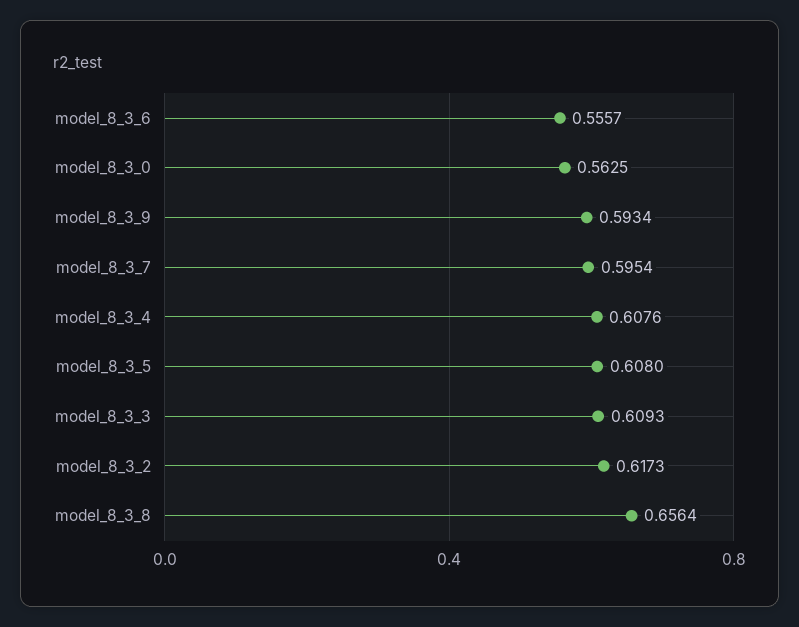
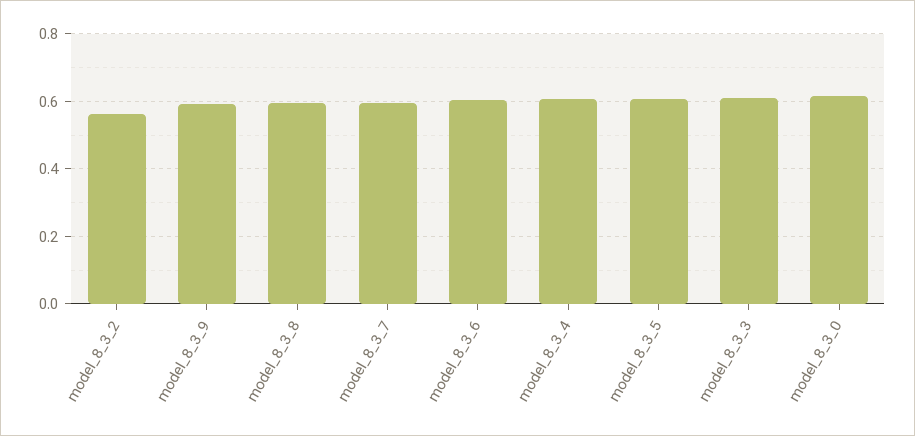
model_8_3_6: 0.5557 -> 0.6
model_8_3_0: 0.5625 -> 0.62
model_8_3_2: 0.6173 -> 0.56
model_8_3_8: 0.6564 -> 0.6

